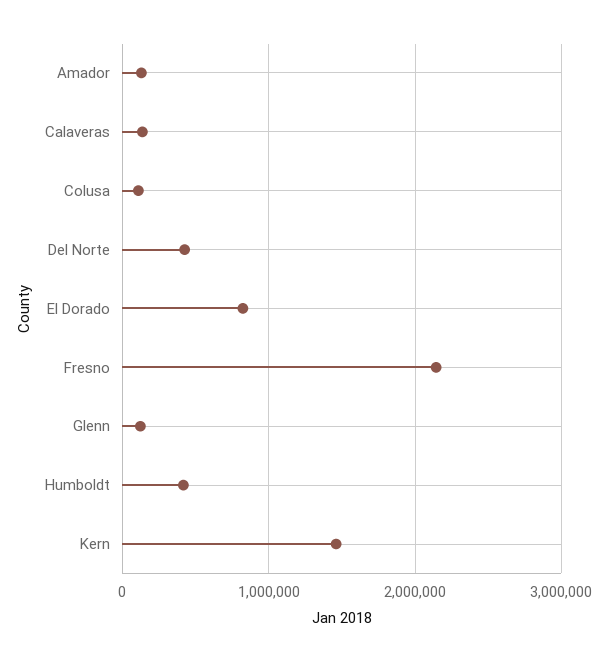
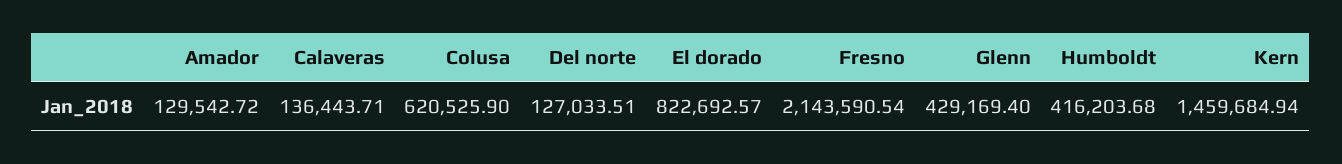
Colusa: 100000 -> 620525.9
Del Norte: 400000 -> 127033.51
Glenn: 100000 -> 429169.4

